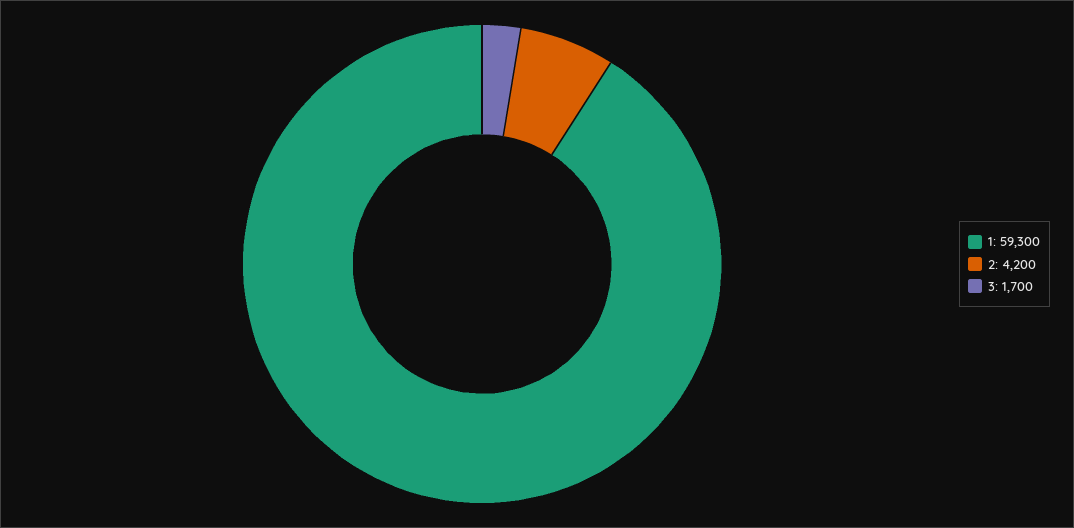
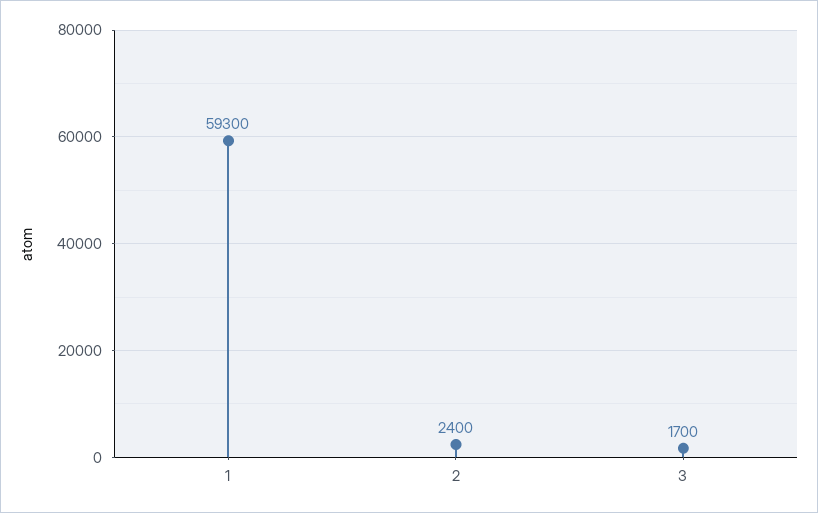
2: 4200 -> 2400

